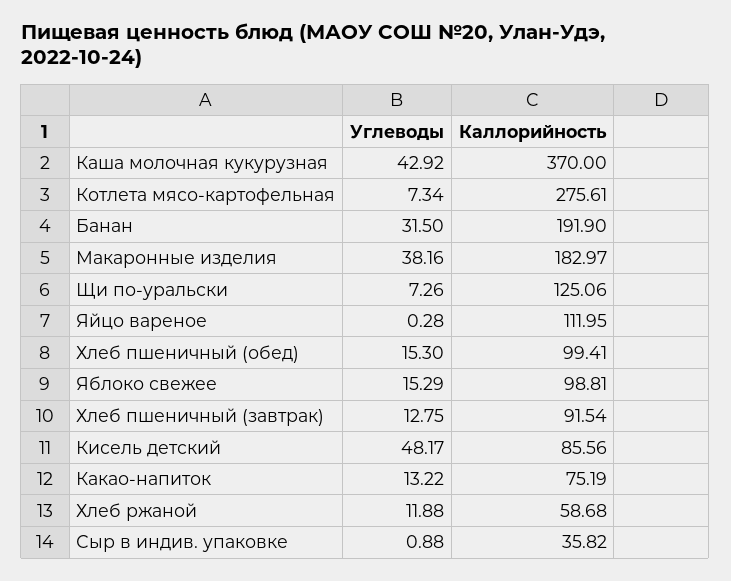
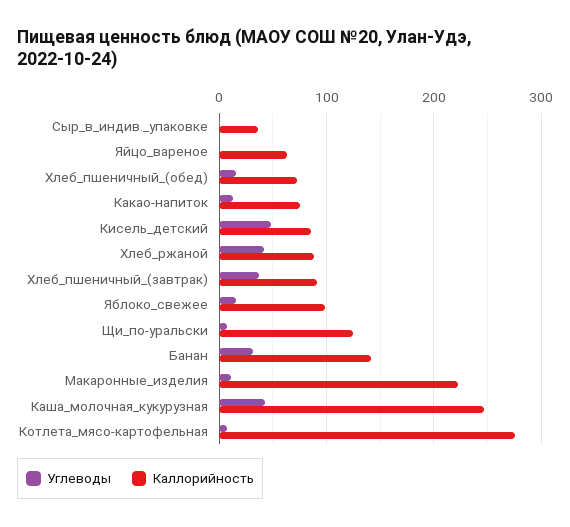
Каллорийность, Каша молочная кукурузная: 370 -> 250
Каллорийность, Банан: 191.9 -> 140
Углеводы, Макаронные изделия: 38.16 -> 10
Каллорийность, Макаронные изделия: 182.97 -> 220
Каллорийность, Яйцо вареное: 111.95 -> 60
Каллорийность, Хлеб пшеничный (обед): 99.41 -> 70
Углеводы, Хлеб пшеничный (завтрак): 12.75 -> 40
Углеводы, Хлеб ржаной: 11.88 -> 40
Каллорийность, Хлеб ржаной: 58.68 -> 90

